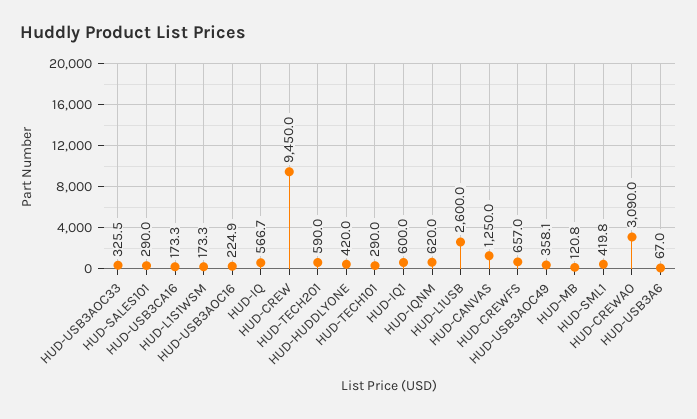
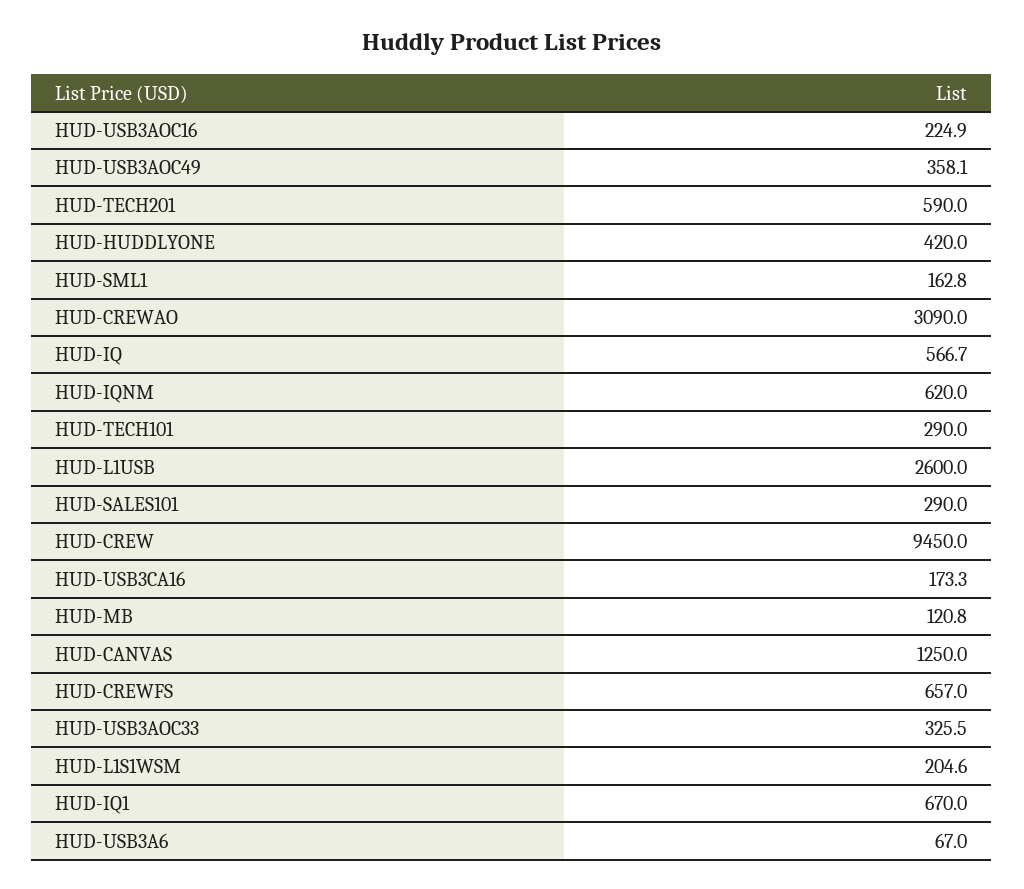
HUD-L1S1WSM: 173.3 -> 204.6
HUD-IQ1: 600 -> 670
HUD-SML1: 419.8 -> 162.8

